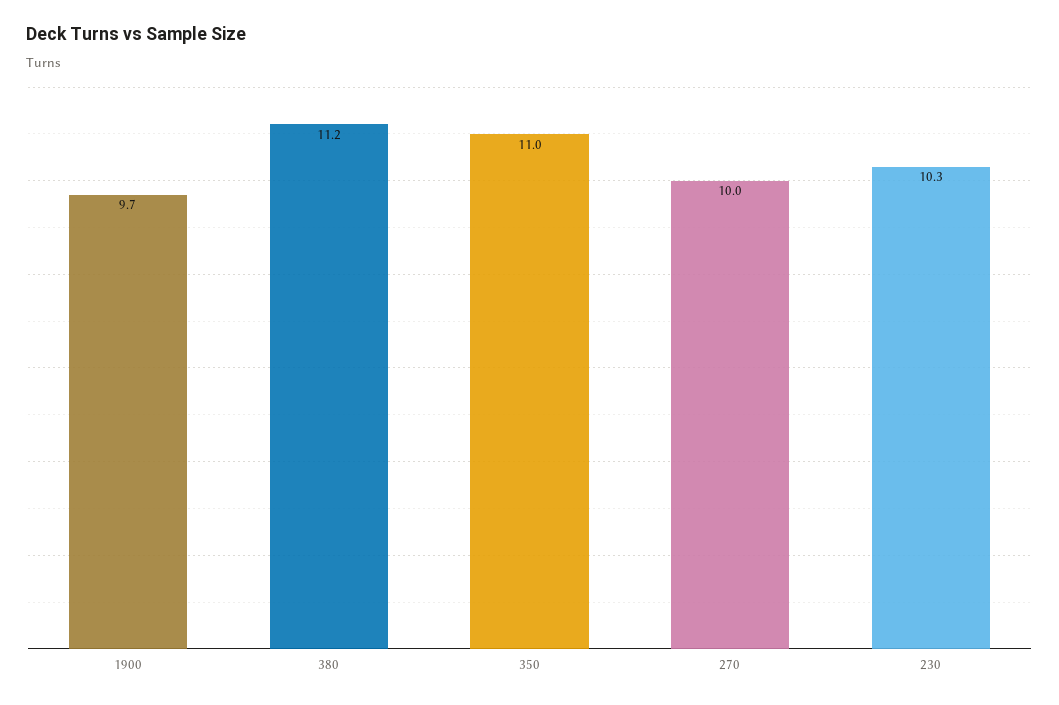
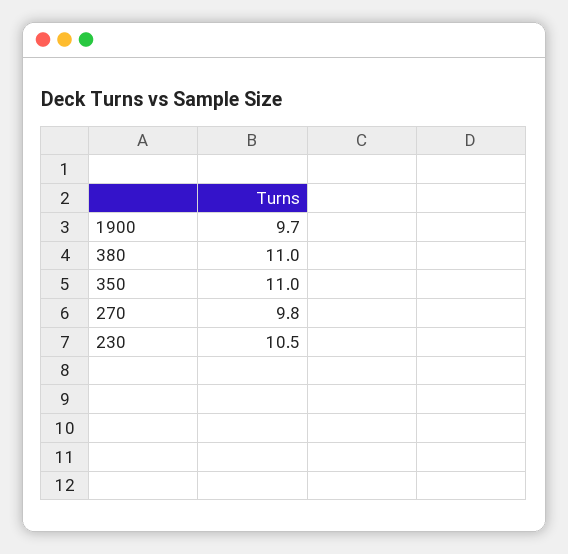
380: 11.2 -> 11
270: 10 -> 9.8
230: 10.3 -> 10.5

